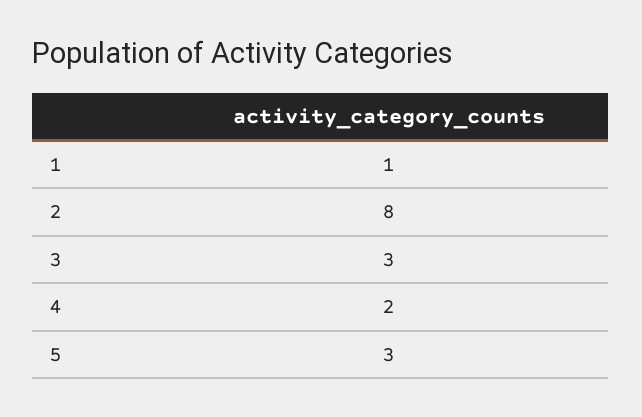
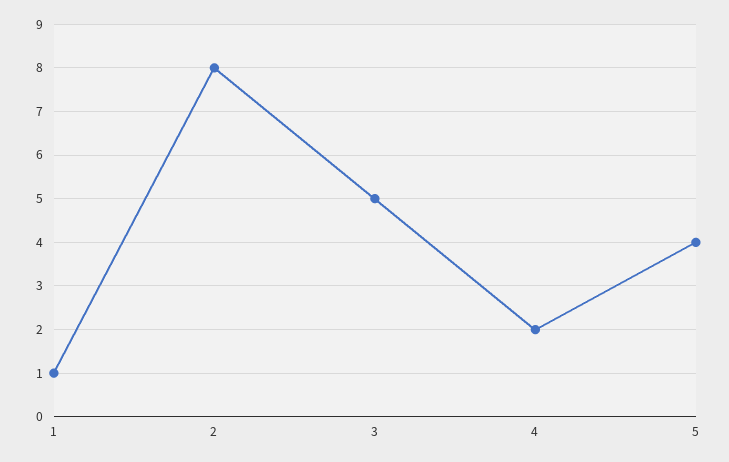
3: 3 -> 5
5: 3 -> 4

